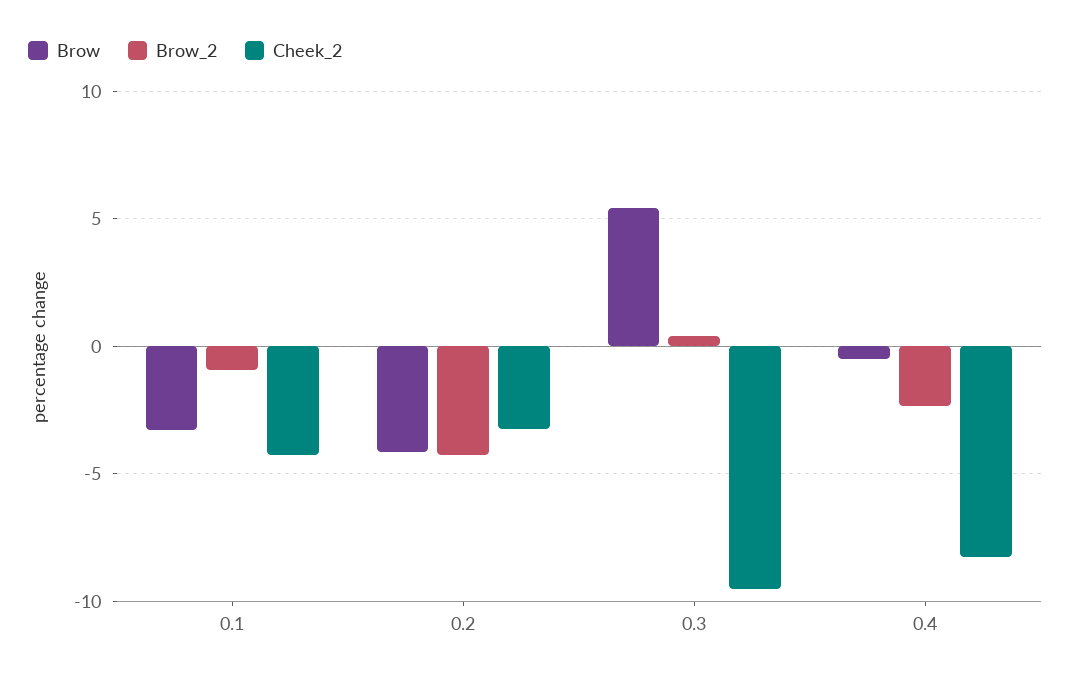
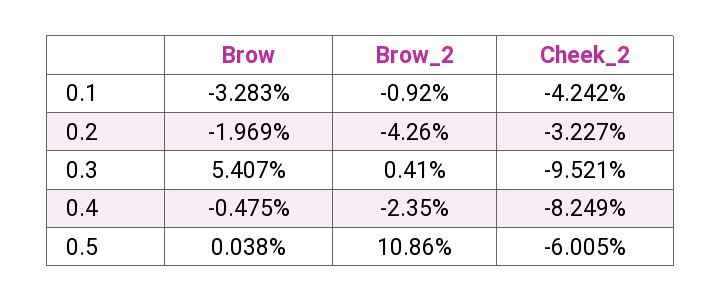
Brow, 0.2: -4 -> -1.969
Brow, 0.5: none -> 0.038
Brow_2, 0.5: none -> 10.86
Cheek_2, 0.5: none -> -6.005

